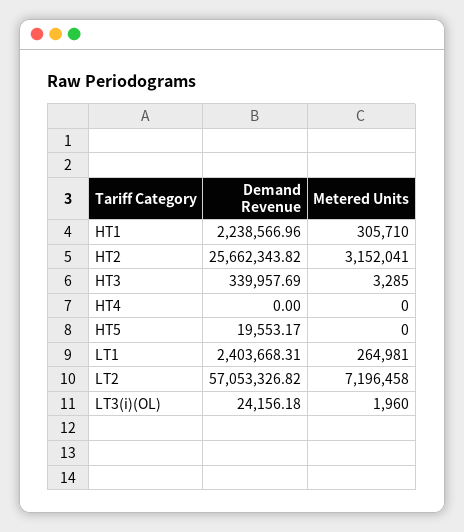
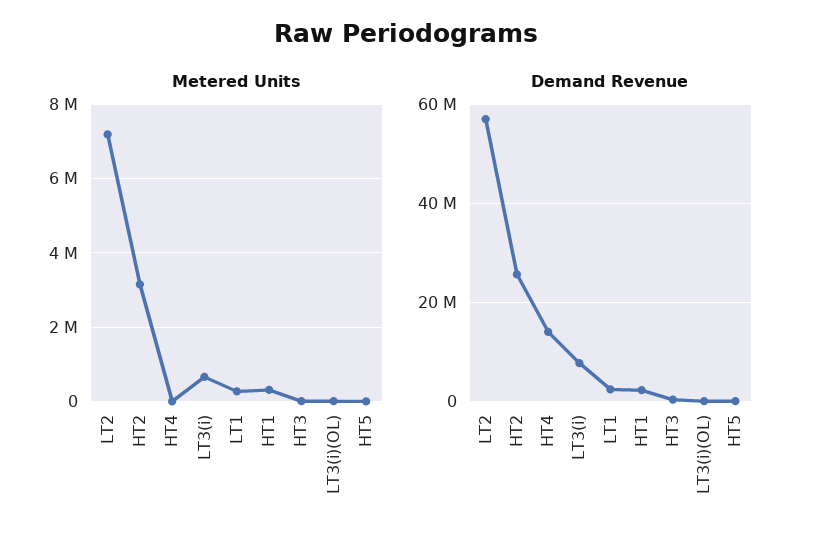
Demand Revenue, HT4: 0 -> 14000000
Metered Units, LT3(i): none -> 600000
Demand Revenue, LT3(i): none -> 8000000

